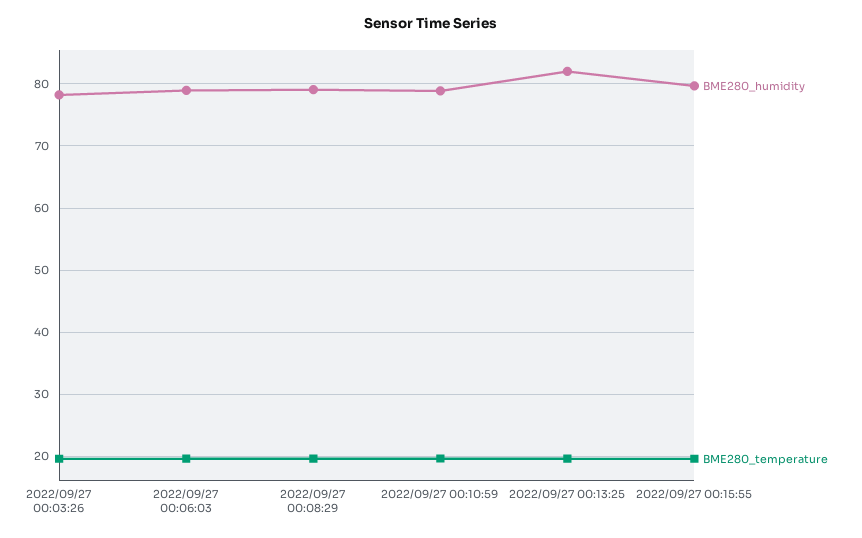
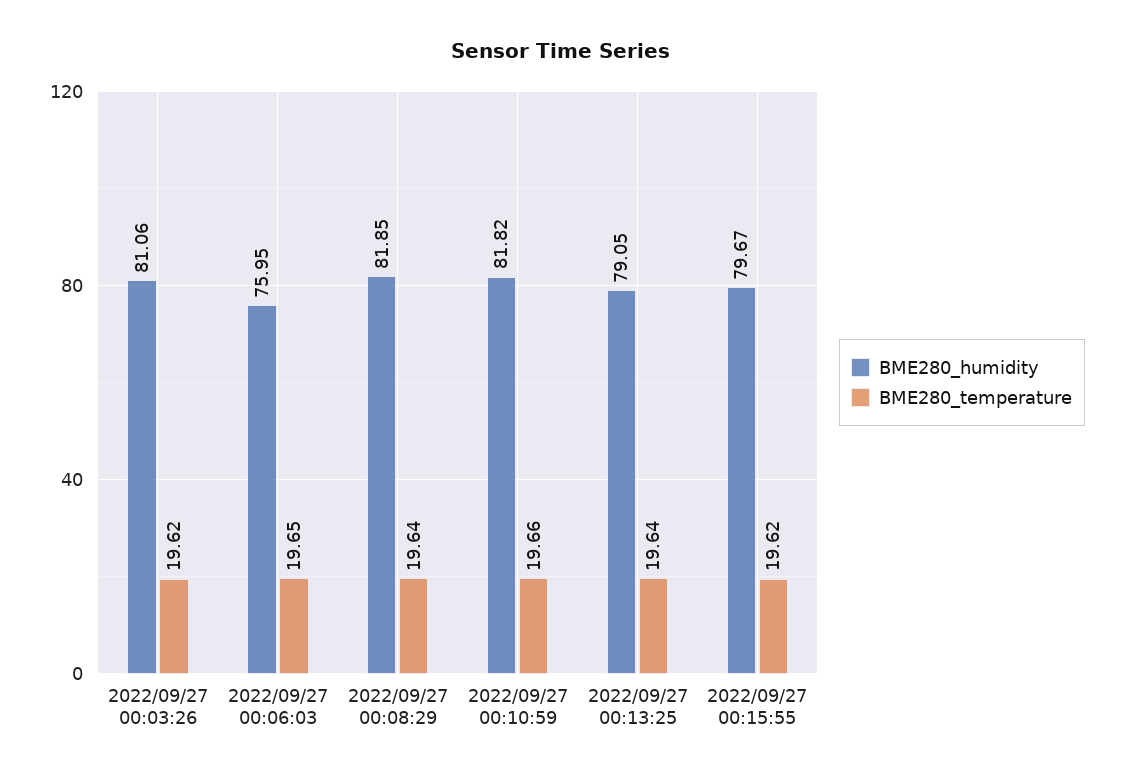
BME280_humidity, 2022/09/27 00:03:26: 78 -> 81.06
BME280_humidity, 2022/09/27 00:06:03: 79 -> 75.95
BME280_humidity, 2022/09/27 00:08:29: 79 -> 81.85
BME280_humidity, 2022/09/27 00:10:59: 79 -> 81.82
BME280_humidity, 2022/09/27 00:13:25: 82 -> 79.05

